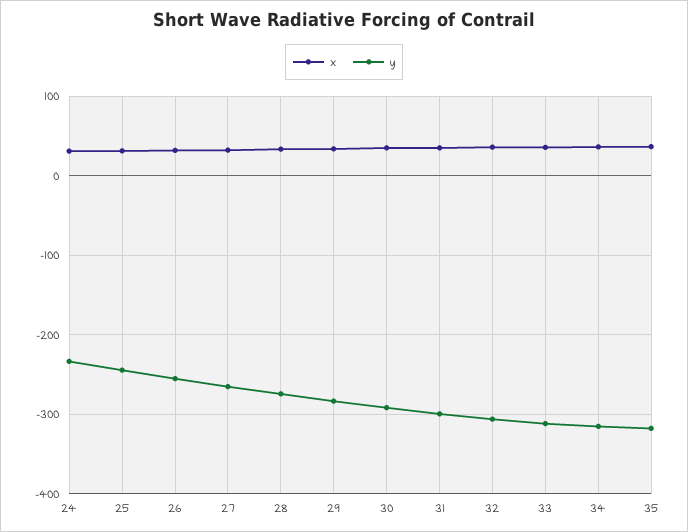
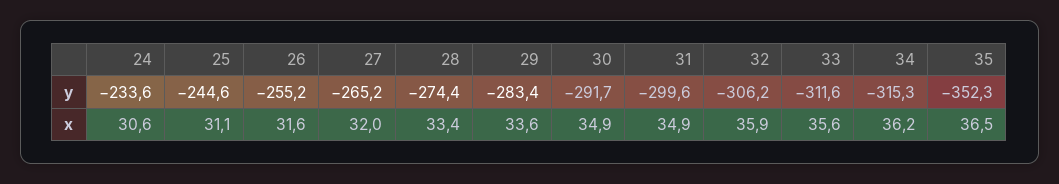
y, 35: -320 -> -352.3

